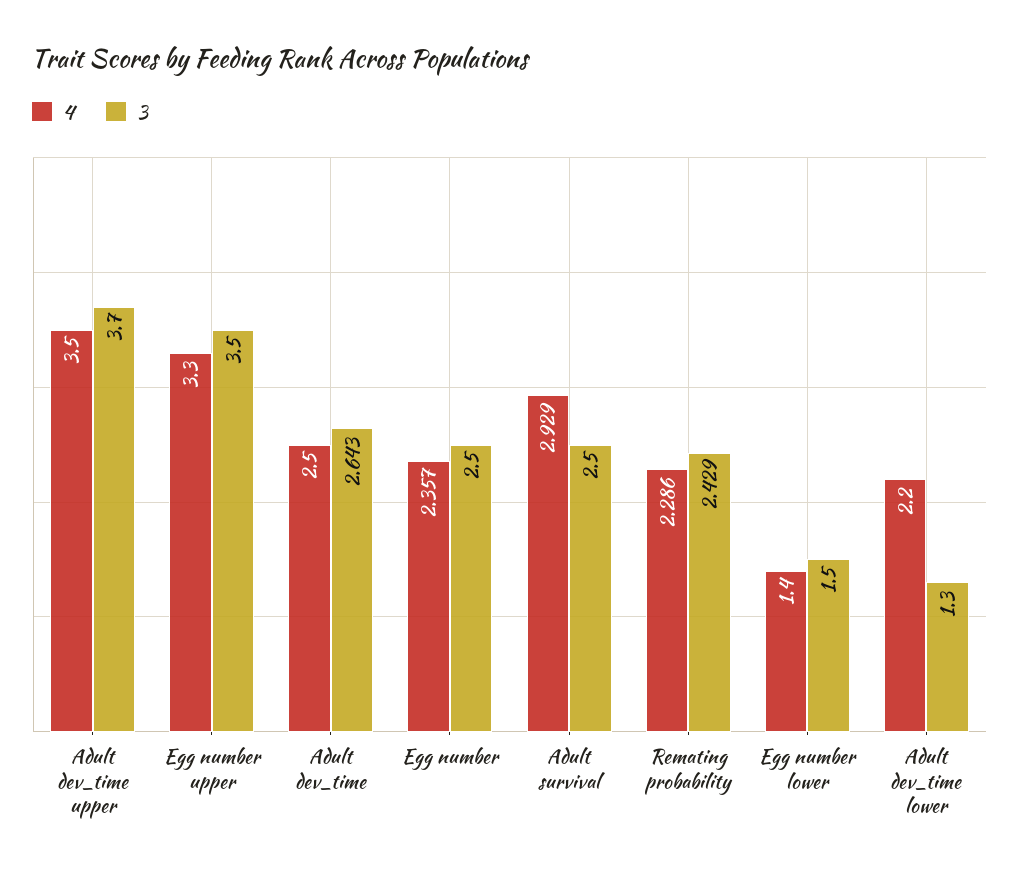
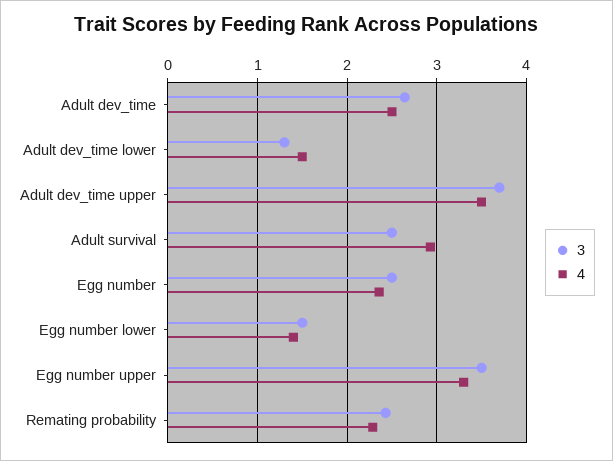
4, Adult dev_time lower: 2.2 -> 1.5

